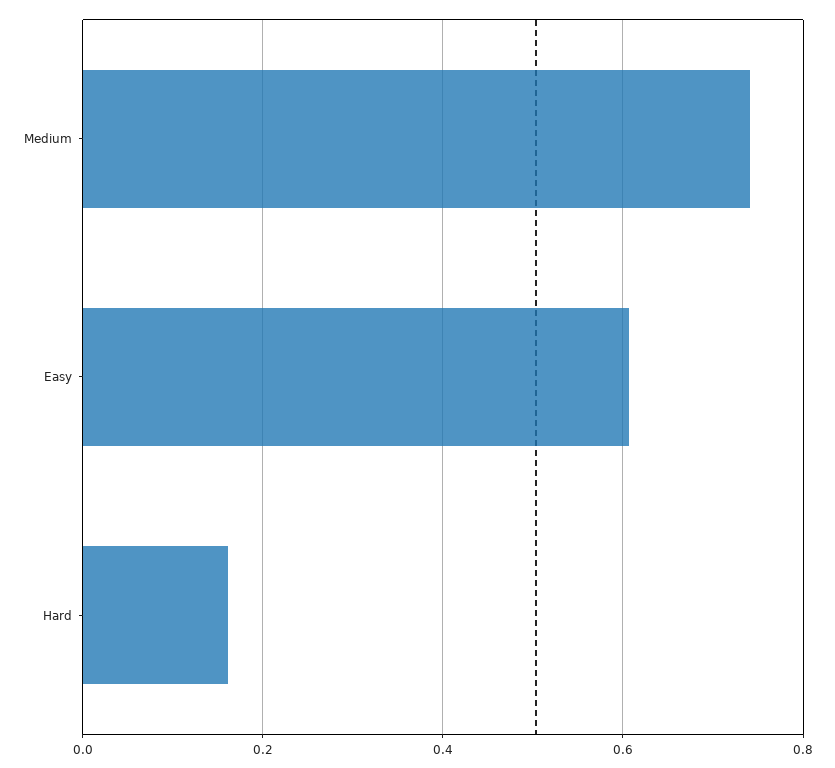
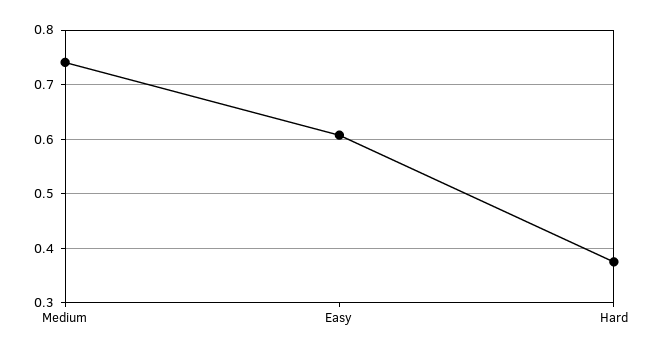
Hard: 0.16 -> 0.38

